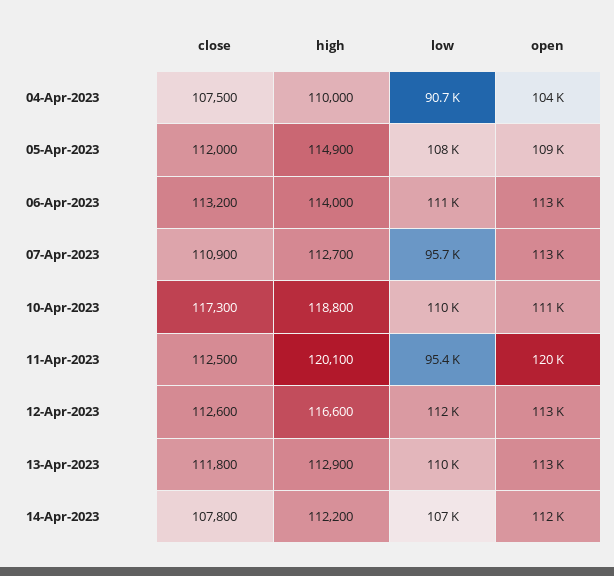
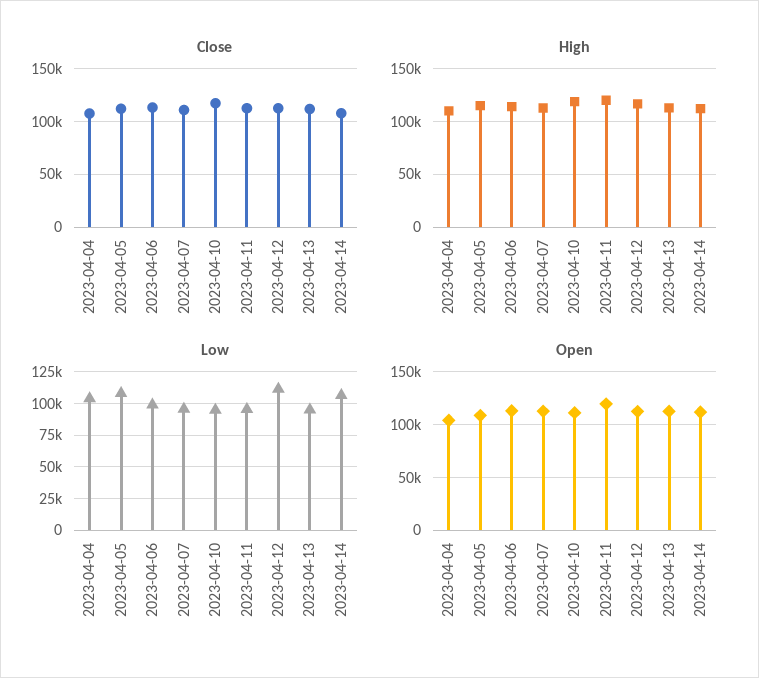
low, 04-Apr-2023: 90700 -> 105000
low, 06-Apr-2023: 111000 -> 100000
low, 10-Apr-2023: 110000 -> 95000
low, 13-Apr-2023: 110000 -> 95000

